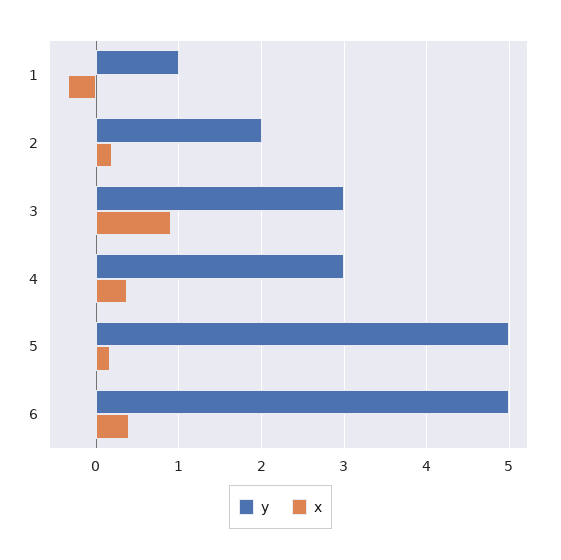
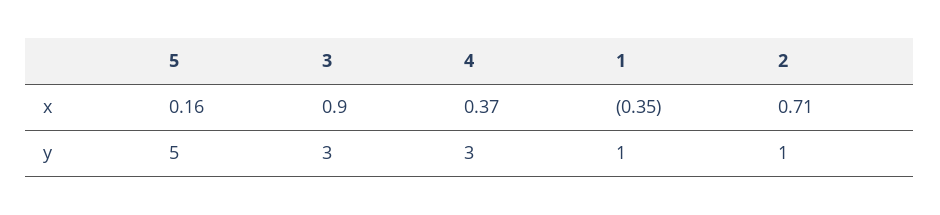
y, 2: 2 -> 1
x, 2: 0.2 -> 0.71
y, 6: 5 -> none
x, 6: 0.4 -> none

